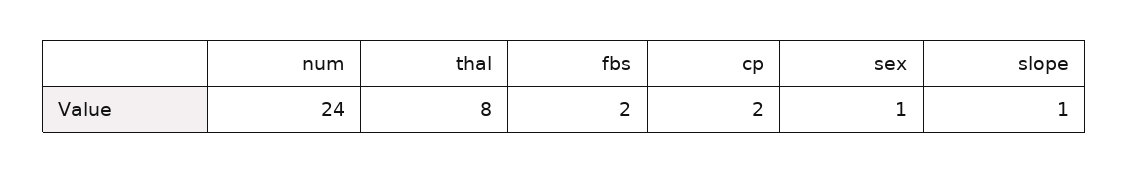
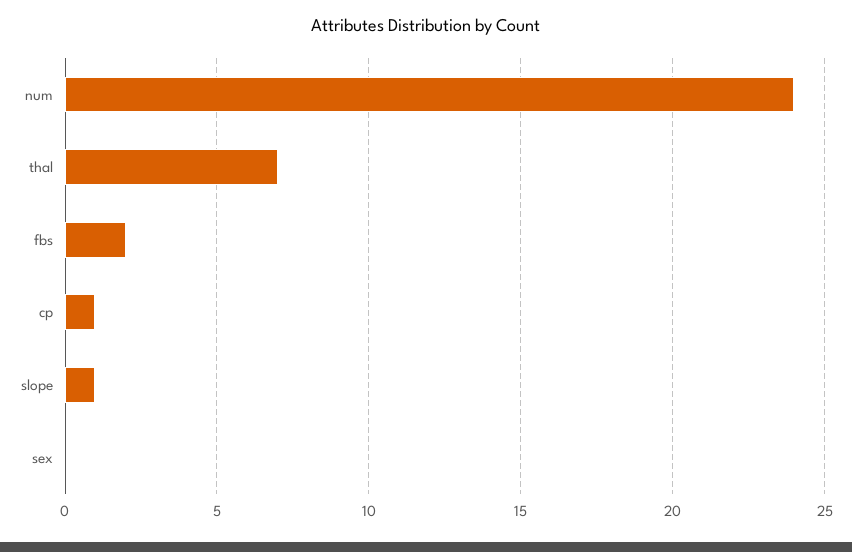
thal: 8 -> 7
cp: 2 -> 1
sex: 1 -> 0

